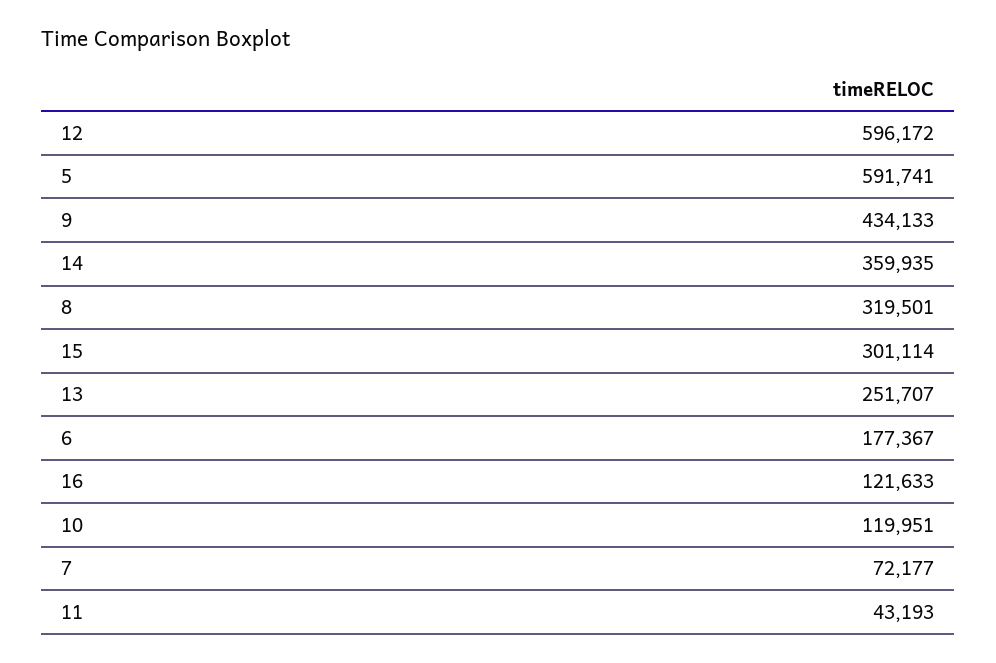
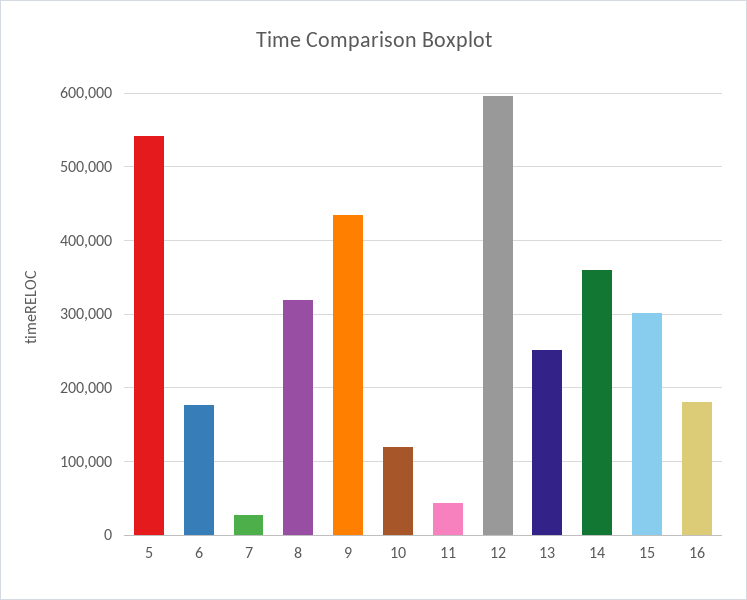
5: 591741 -> 540000
16: 121633 -> 180000
7: 72177 -> 30000

